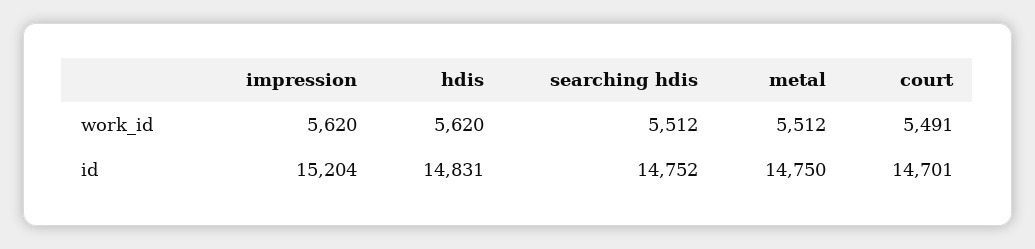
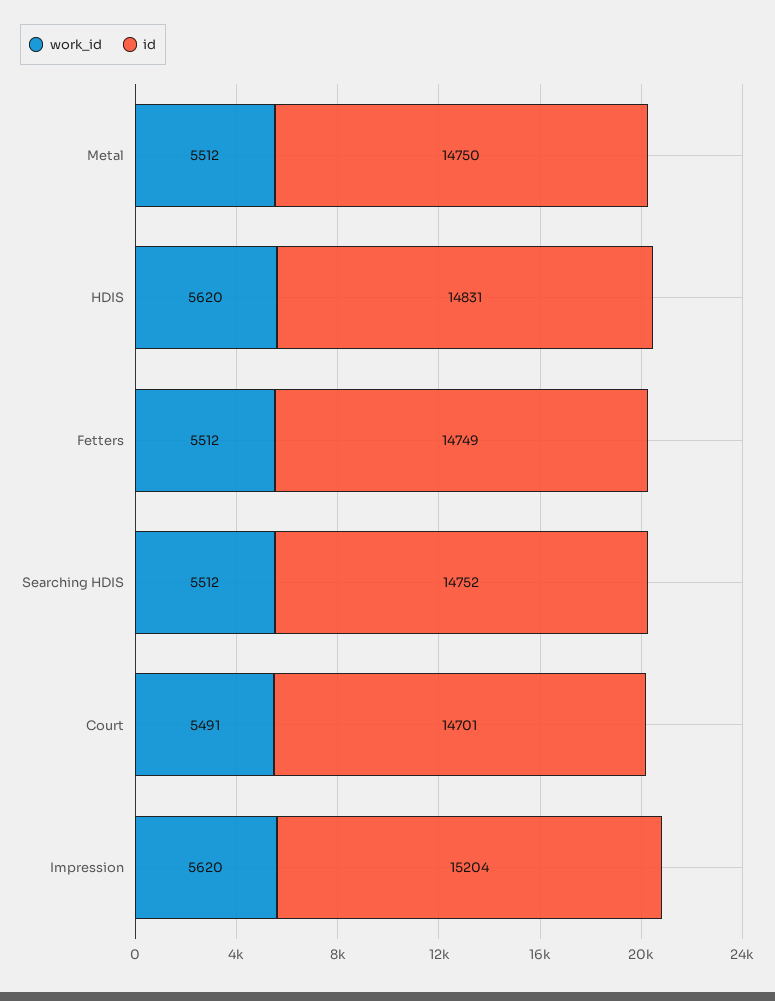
work_id, Fetters: none -> 5512
id, Fetters: none -> 14749

